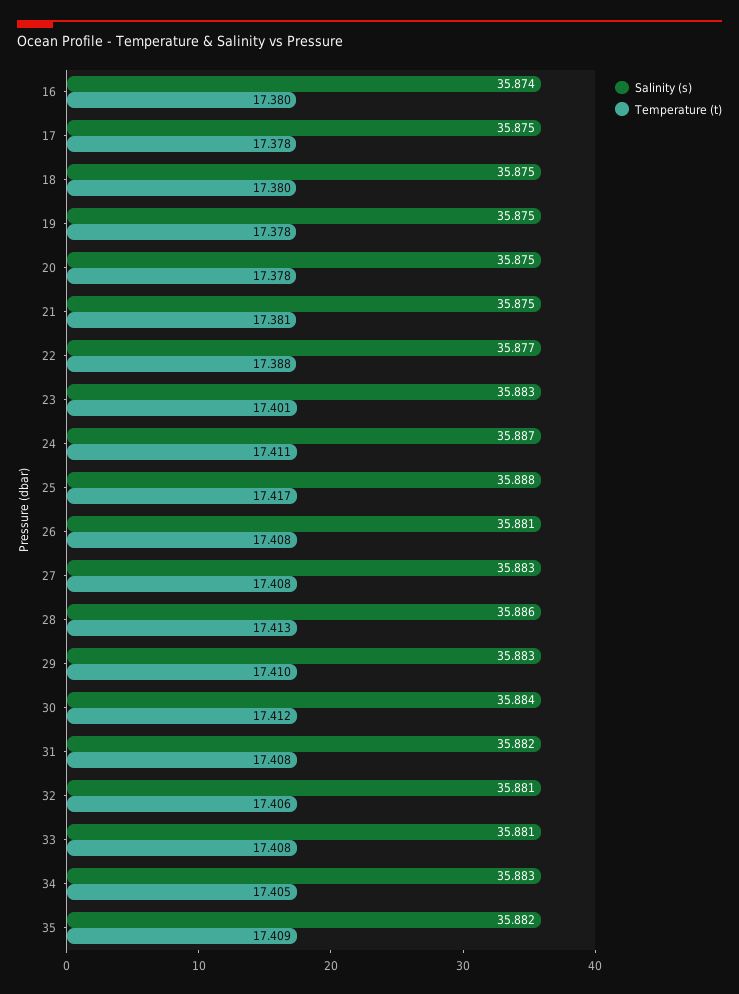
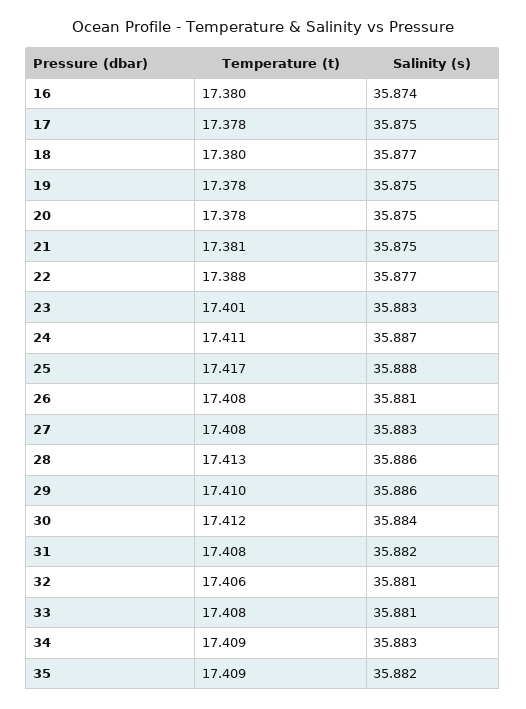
Salinity (s), 18: 35.875 -> 35.877
Salinity (s), 29: 35.883 -> 35.886
Temperature (t), 34: 17.405 -> 17.409

